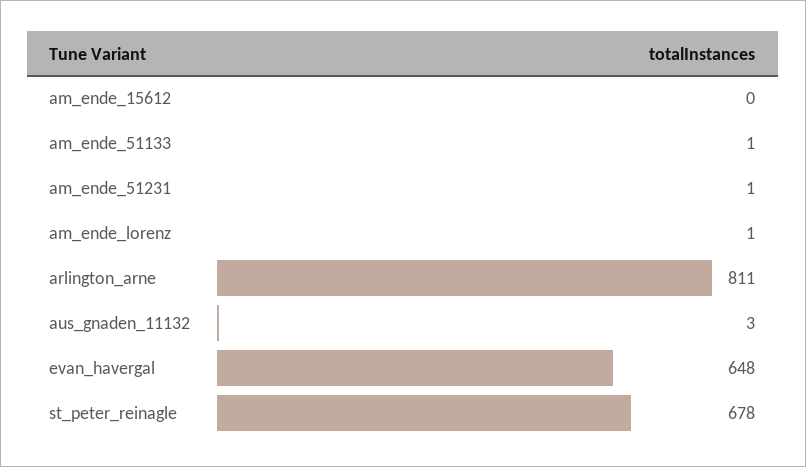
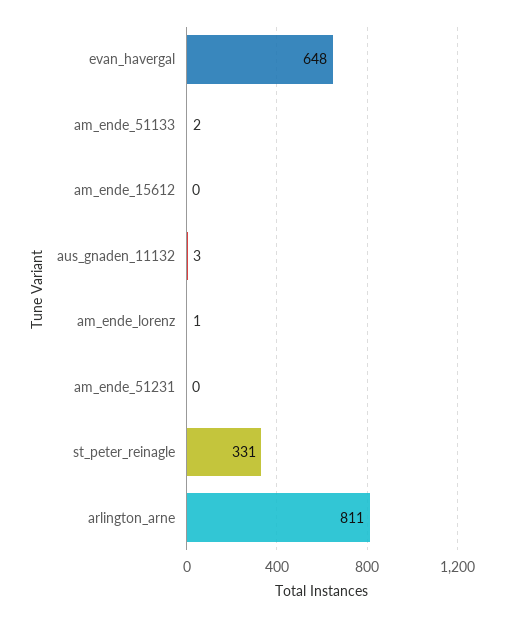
am_ende_51133: 1 -> 2
am_ende_51231: 1 -> 0
st_peter_reinagle: 678 -> 331

